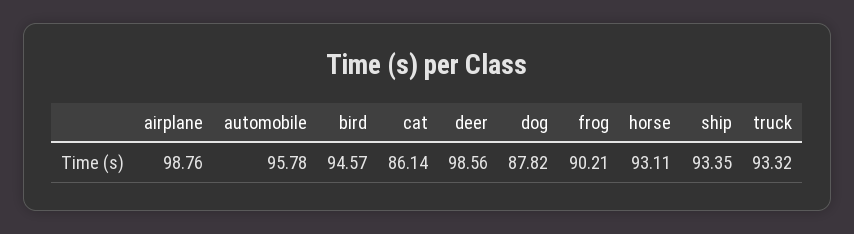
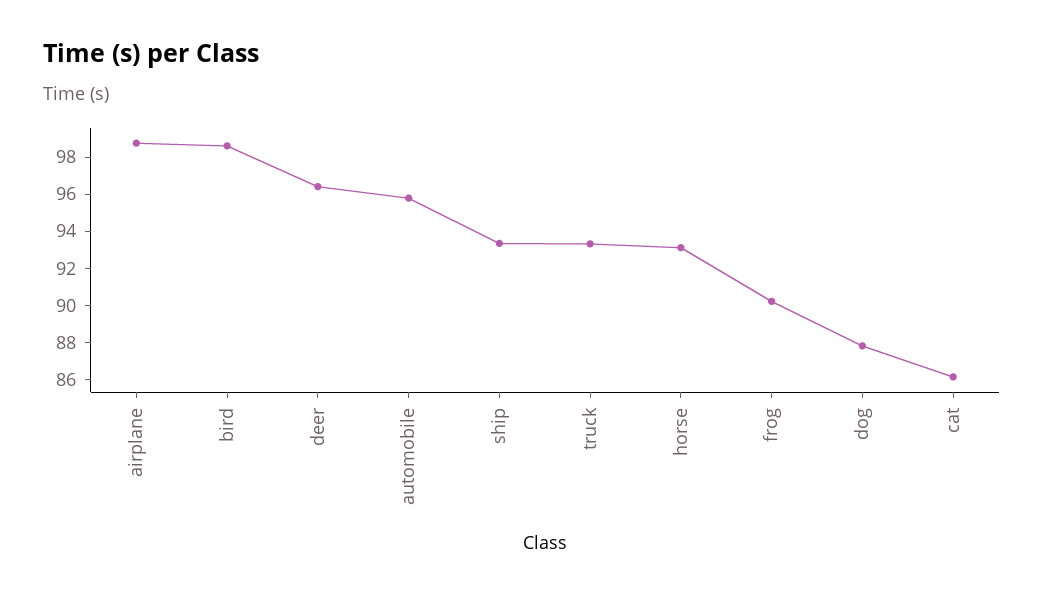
bird: 94.57 -> 98.5
deer: 98.56 -> 96.5

